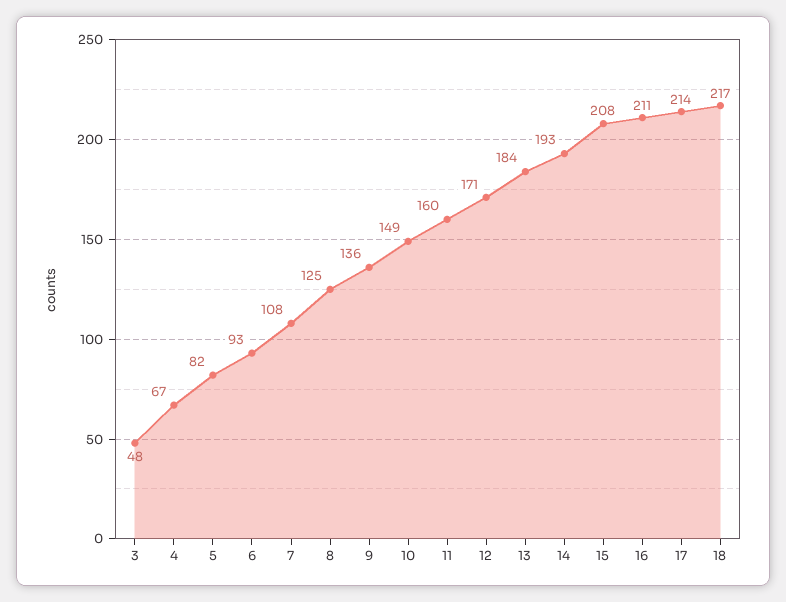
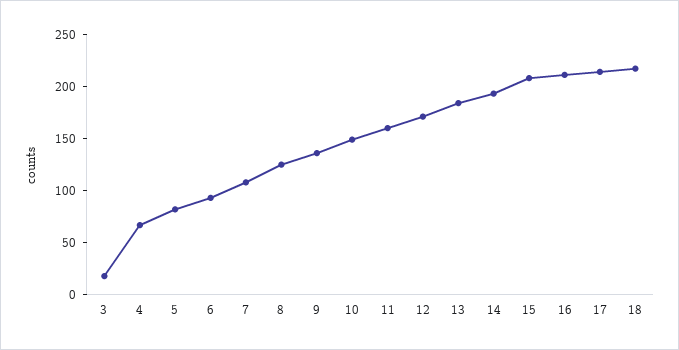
3: 48 -> 20

